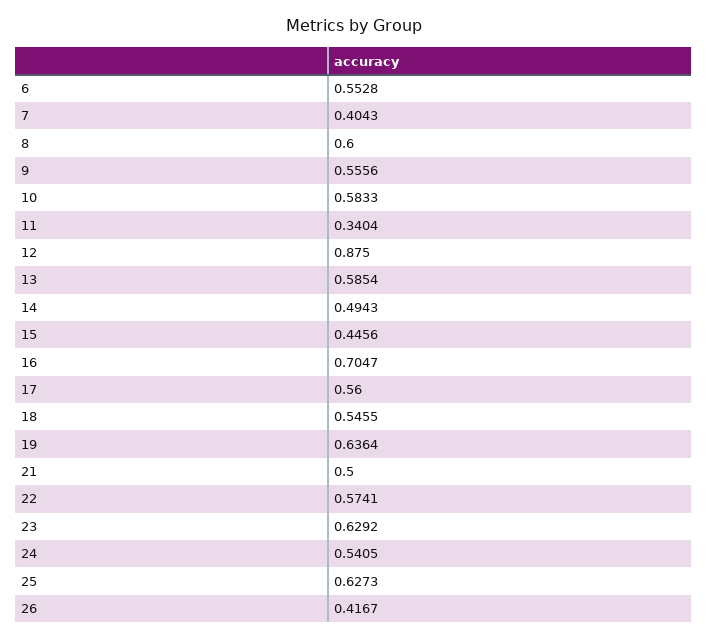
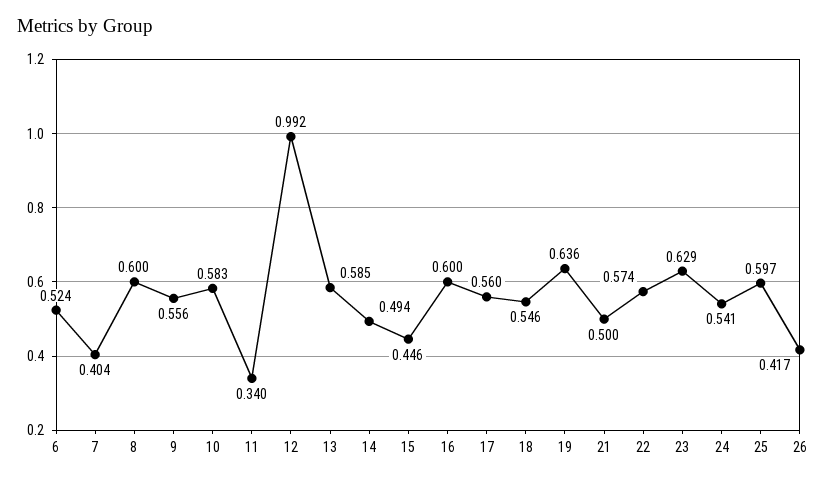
6: 0.5528 -> 0.524
12: 0.875 -> 0.992
16: 0.7047 -> 0.6
25: 0.6273 -> 0.597

